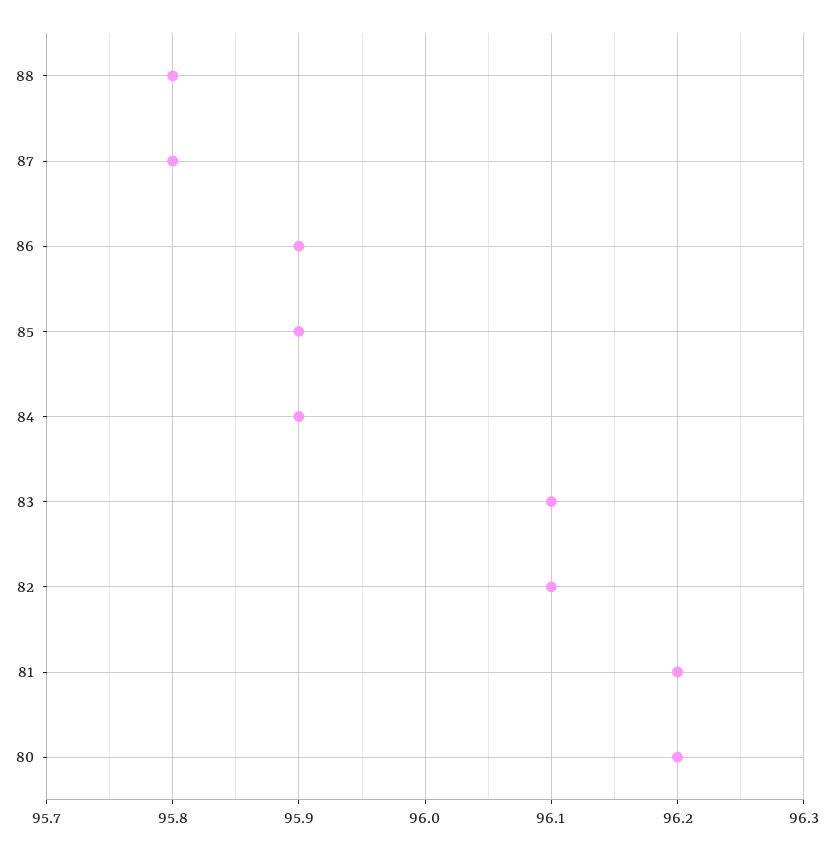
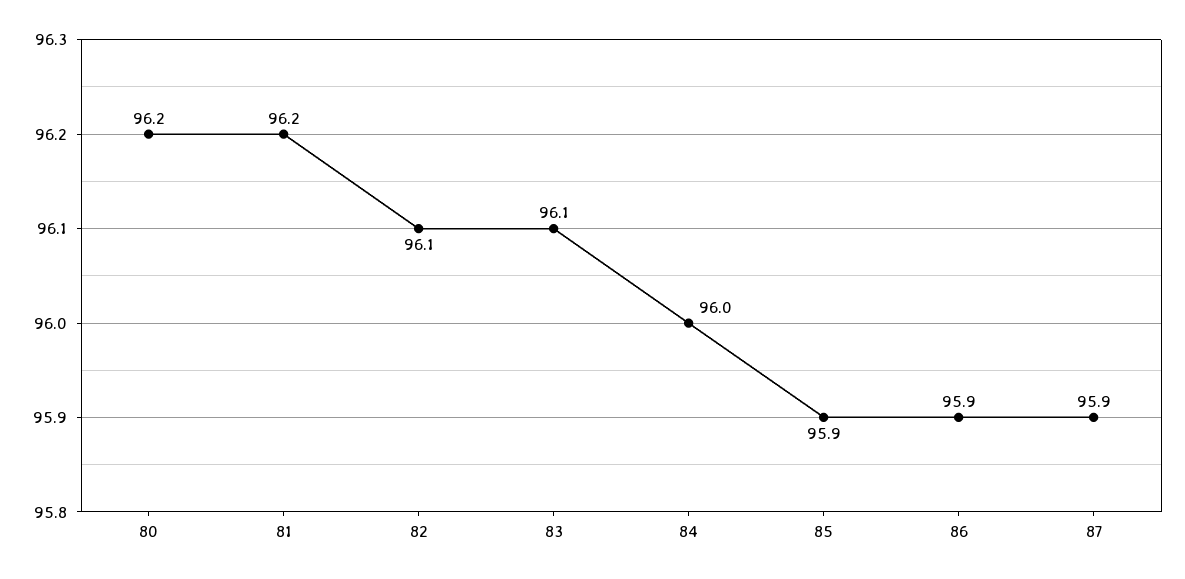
88: 95.8 -> none
87: 95.8 -> 95.9
84: 95.9 -> 96

